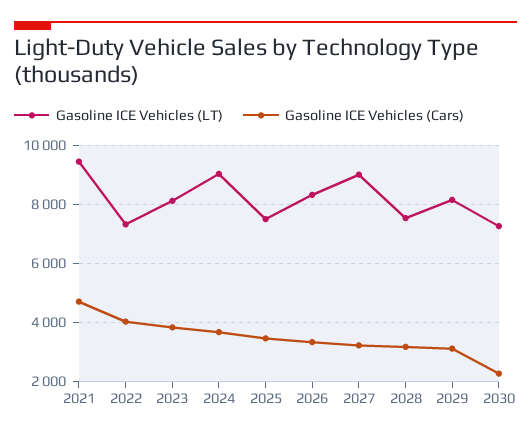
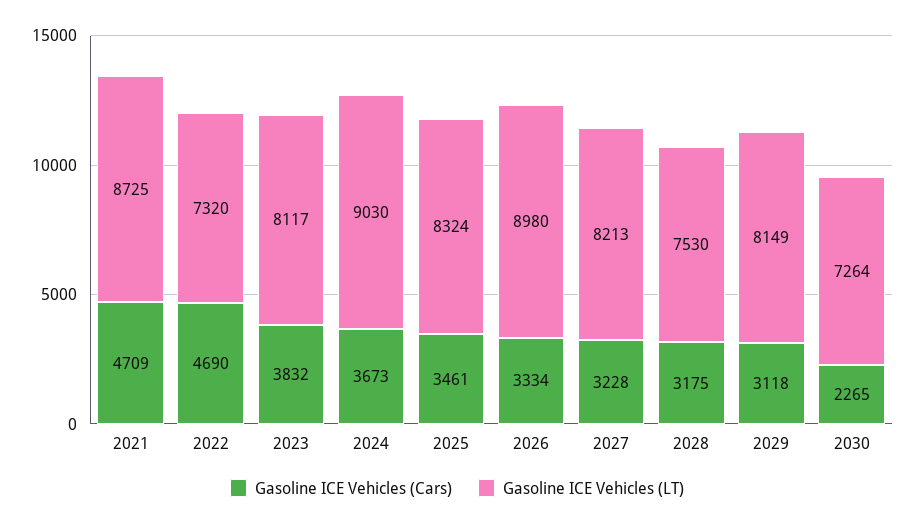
Gasoline ICE Vehicles (LT), 2021: 9500 -> 8725
Gasoline ICE Vehicles (Cars), 2022: 4000 -> 4690
Gasoline ICE Vehicles (LT), 2025: 7500 -> 8324
Gasoline ICE Vehicles (LT), 2026: 8250 -> 8980
Gasoline ICE Vehicles (LT), 2027: 9000 -> 8213

